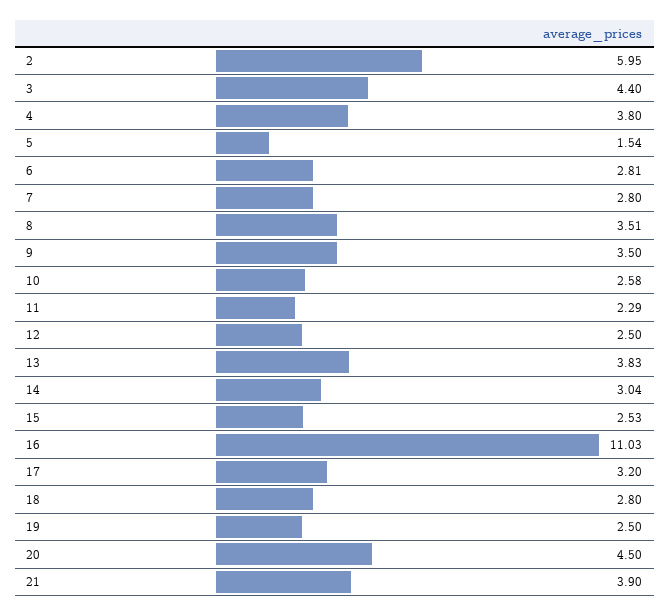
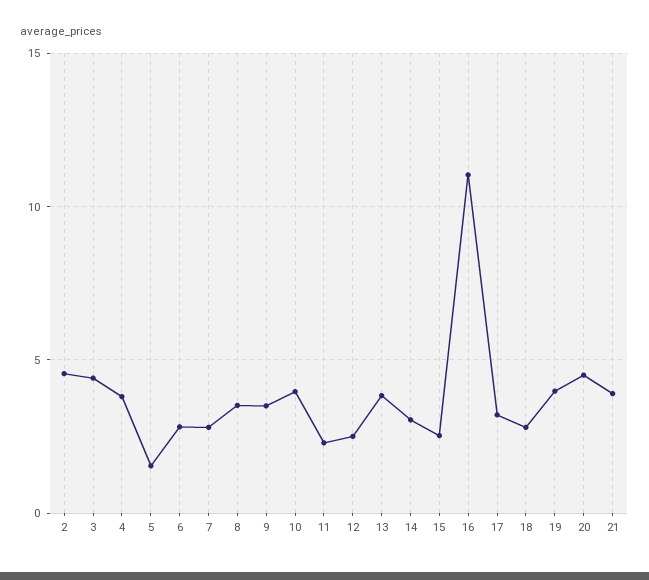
2: 5.95 -> 4.5
10: 2.58 -> 4
19: 2.5 -> 4

